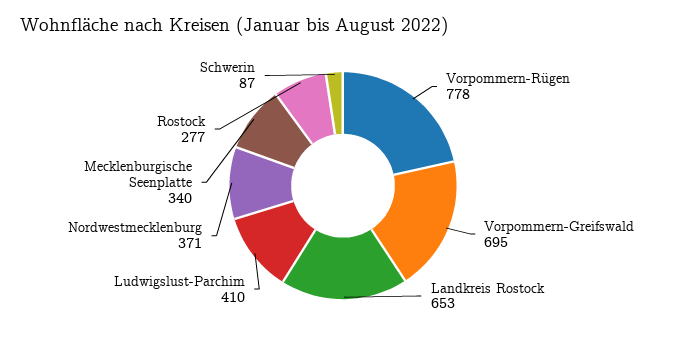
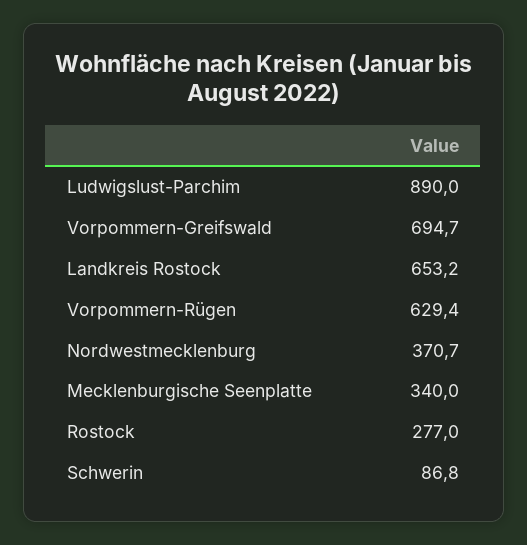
Vorpommern-Rügen: 778 -> 629.4
Ludwigslust-Parchim: 410 -> 890

